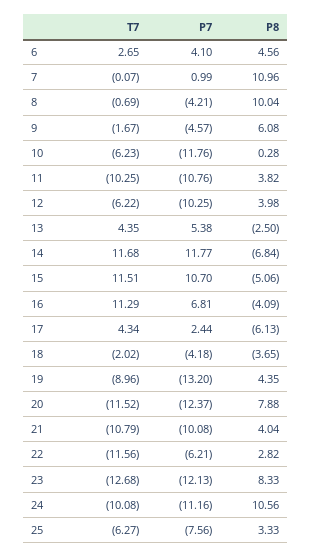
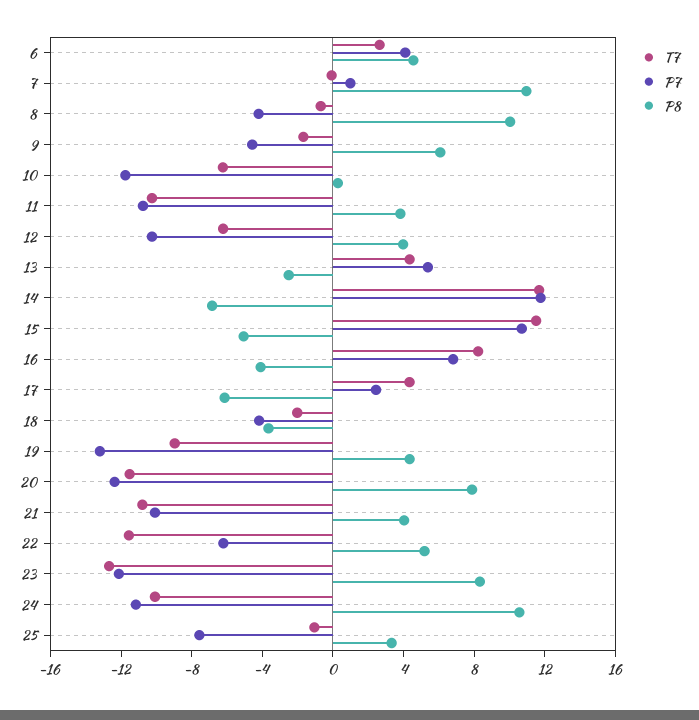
T7, 16: 11.29 -> 8
P8, 22: 2.82 -> 5
T7, 25: -6.27 -> -1

